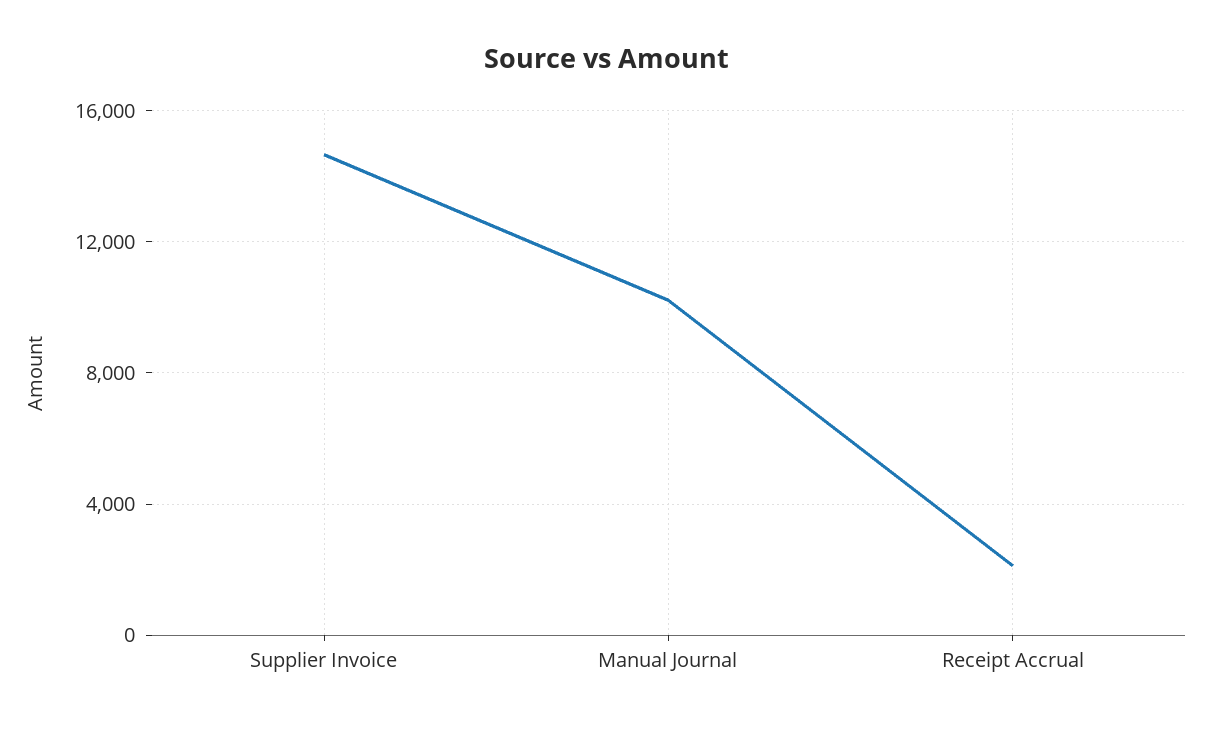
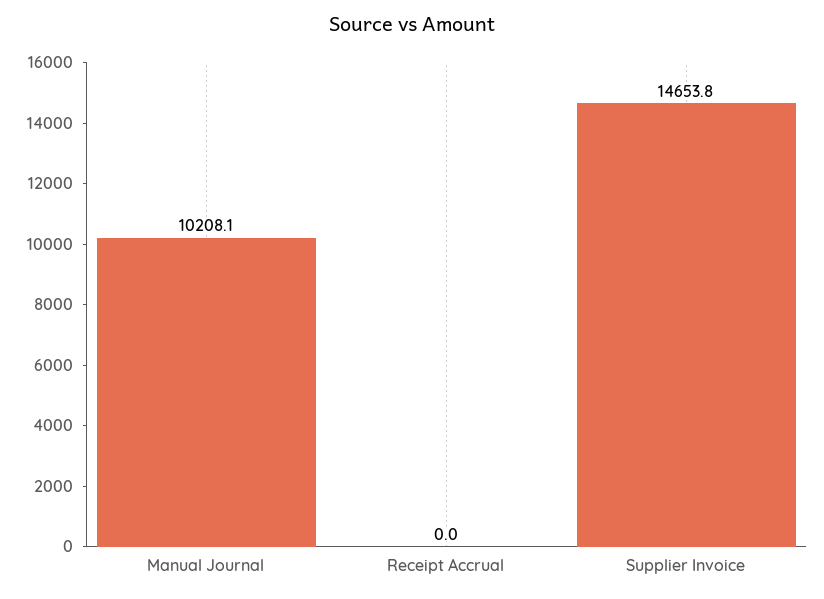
Receipt Accrual: 2000 -> 0

